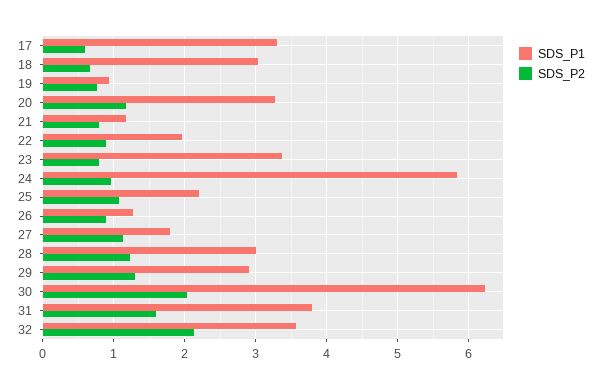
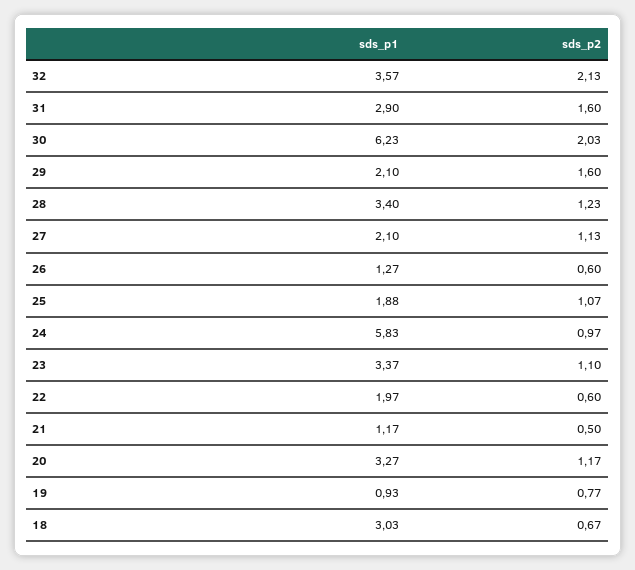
SDS_P1, 17: 3.3 -> none
SDS_P2, 17: 0.6 -> none
SDS_P2, 21: 0.8 -> 0.5
SDS_P2, 22: 0.9 -> 0.6
SDS_P2, 23: 0.8 -> 1.1
SDS_P1, 25: 2.2 -> 1.88
SDS_P2, 26: 0.9 -> 0.6
SDS_P1, 27: 1.8 -> 2.1
SDS_P1, 28: 3 -> 3.4
SDS_P1, 29: 2.9 -> 2.1
SDS_P2, 29: 1.3 -> 1.6
SDS_P1, 31: 3.8 -> 2.9

